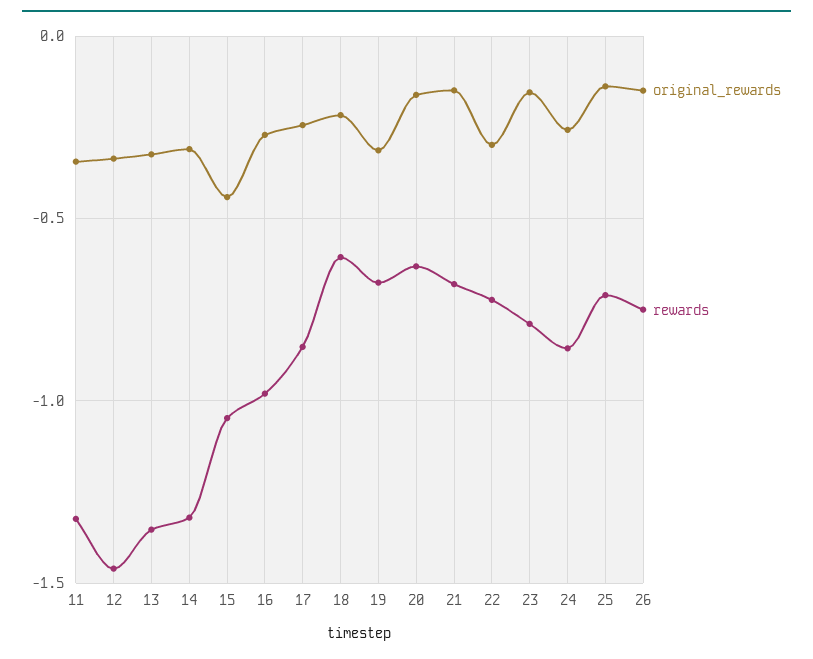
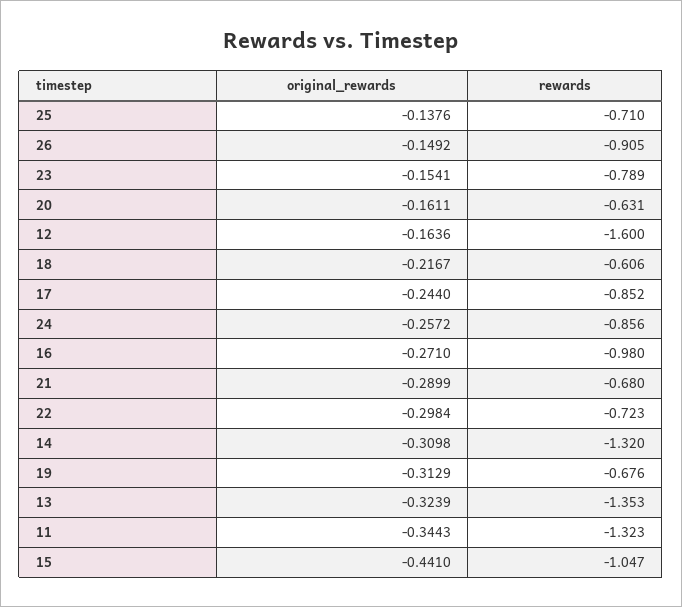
original_rewards, 12: -0.35 -> -0.1636
rewards, 12: -1.45 -> -1.6
original_rewards, 21: -0.15 -> -0.2899
rewards, 26: -0.75 -> -0.905

